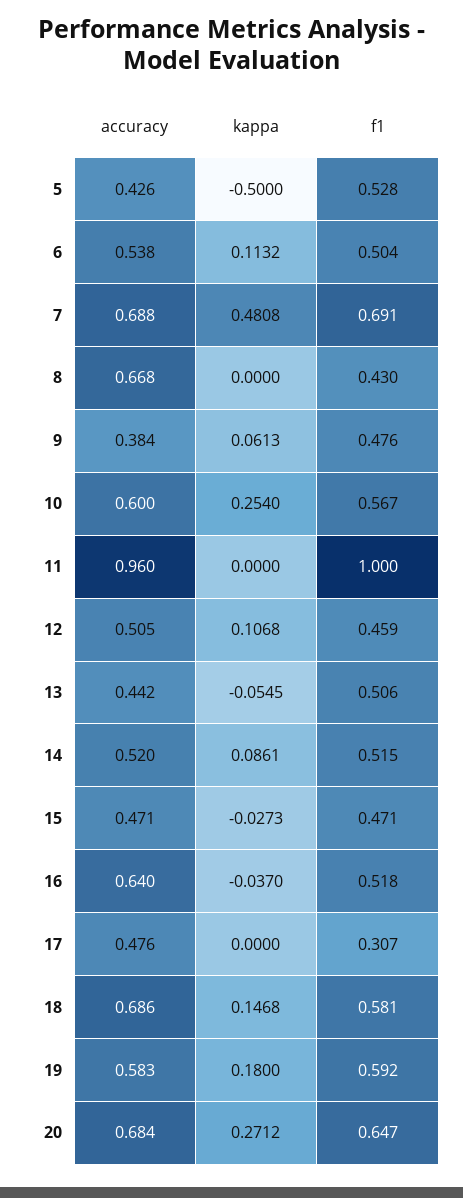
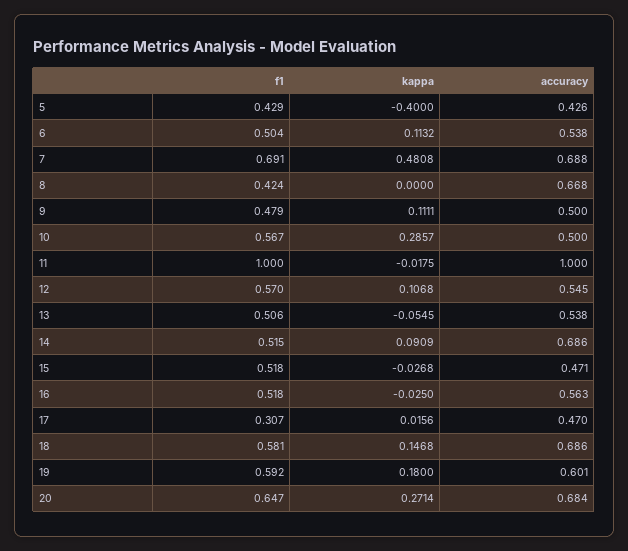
kappa, 5: -0.5 -> -0.4
f1, 5: 0.528 -> 0.429
f1, 8: 0.43 -> 0.424
accuracy, 9: 0.384 -> 0.5
kappa, 9: 0.0613 -> 0.1111
f1, 9: 0.476 -> 0.479
accuracy, 10: 0.6 -> 0.5
kappa, 10: 0.254 -> 0.2857
accuracy, 11: 0.96 -> 1
kappa, 11: 0 -> -0.0175
accuracy, 12: 0.505 -> 0.545
f1, 12: 0.459 -> 0.57
accuracy, 13: 0.442 -> 0.538
accuracy, 14: 0.52 -> 0.686
kappa, 14: 0.0861 -> 0.0909
kappa, 15: -0.0273 -> -0.0268
f1, 15: 0.471 -> 0.518
accuracy, 16: 0.64 -> 0.563
kappa, 16: -0.037 -> -0.025
accuracy, 17: 0.476 -> 0.47
kappa, 17: 0 -> 0.0156
accuracy, 19: 0.583 -> 0.601
kappa, 20: 0.2712 -> 0.2714

